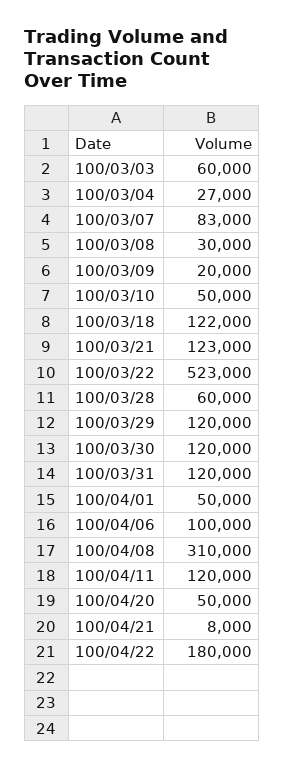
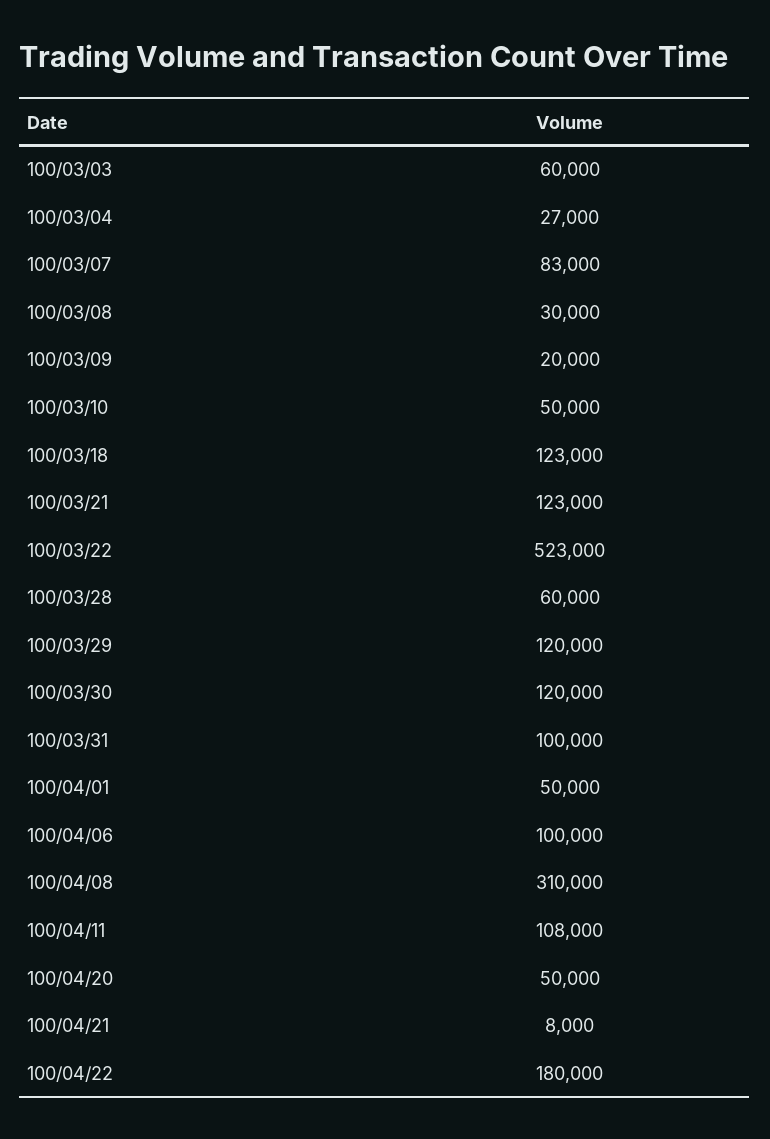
100/03/18: 122000 -> 123000
100/03/31: 120000 -> 100000
100/04/11: 120000 -> 108000

